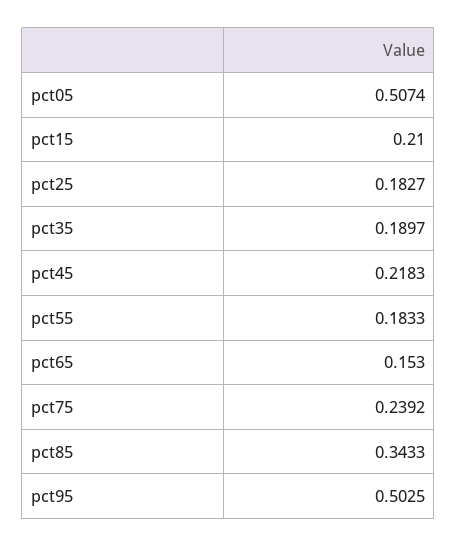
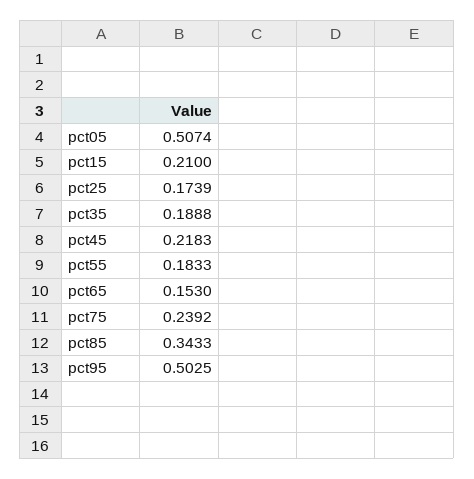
pct25: 0.1827 -> 0.1739
pct35: 0.1897 -> 0.1888

